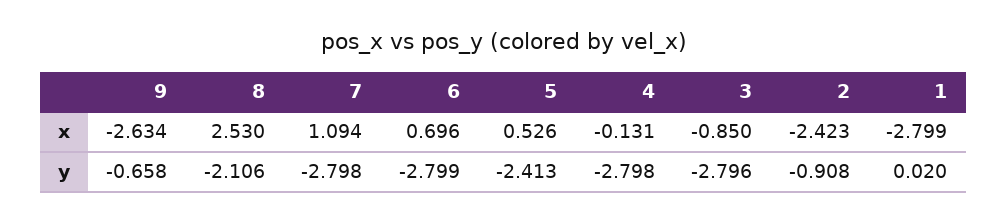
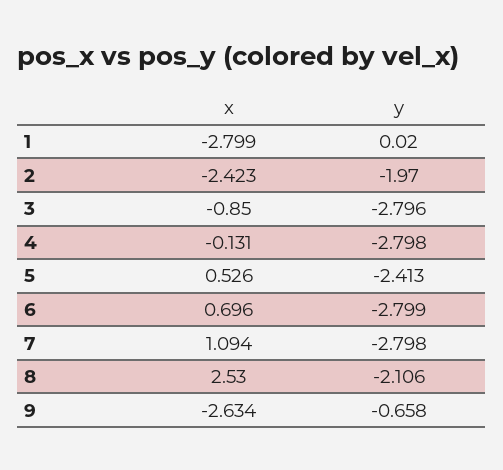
2, y: -0.908 -> -1.97

